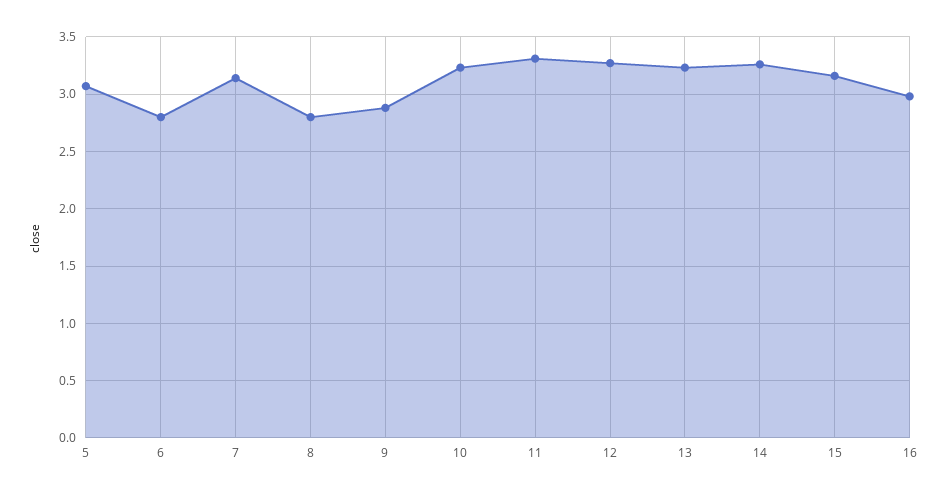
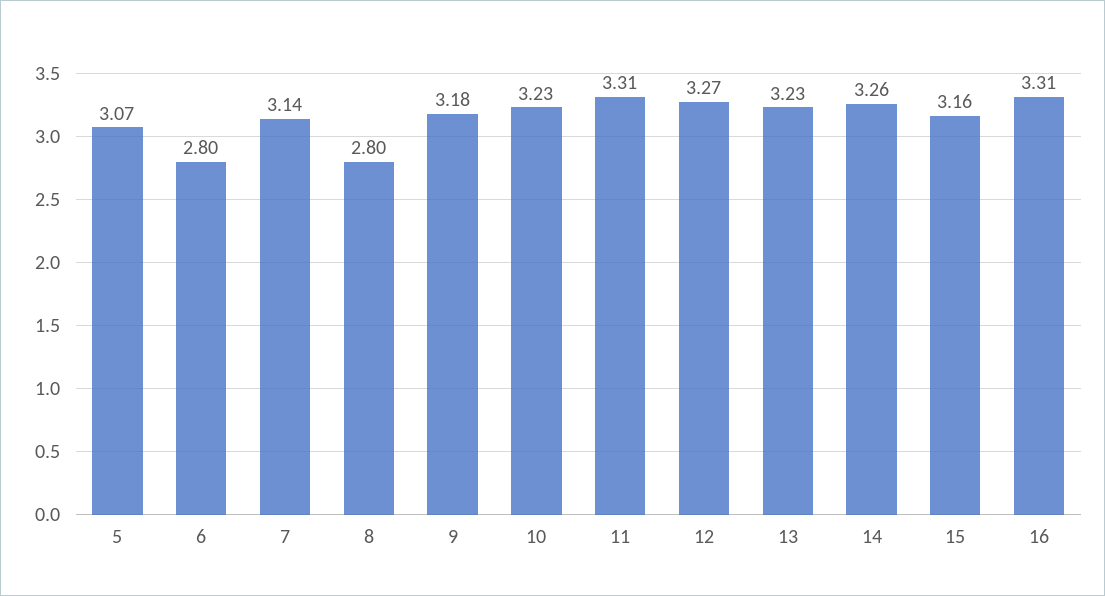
9: 2.9 -> 3.18
16: 3 -> 3.31

